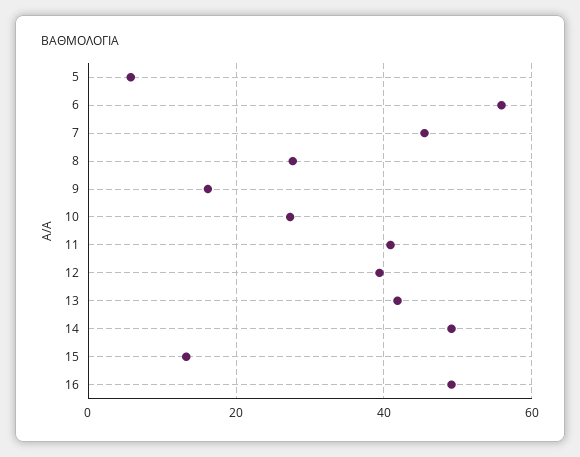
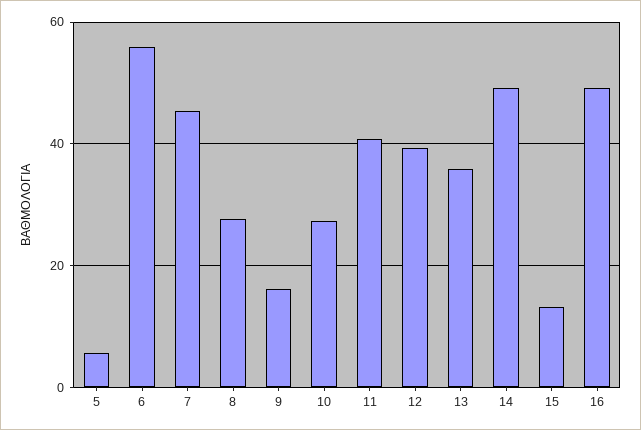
13: 42 -> 36

